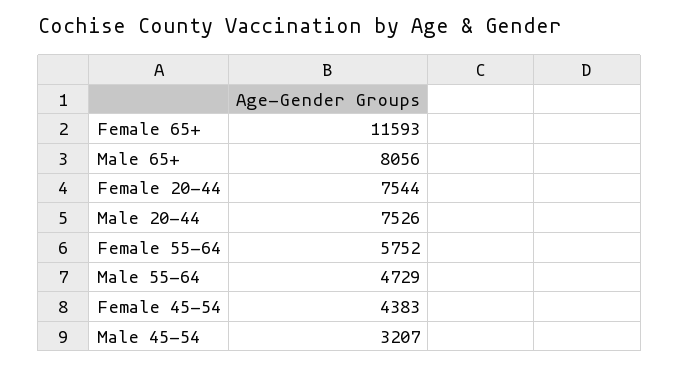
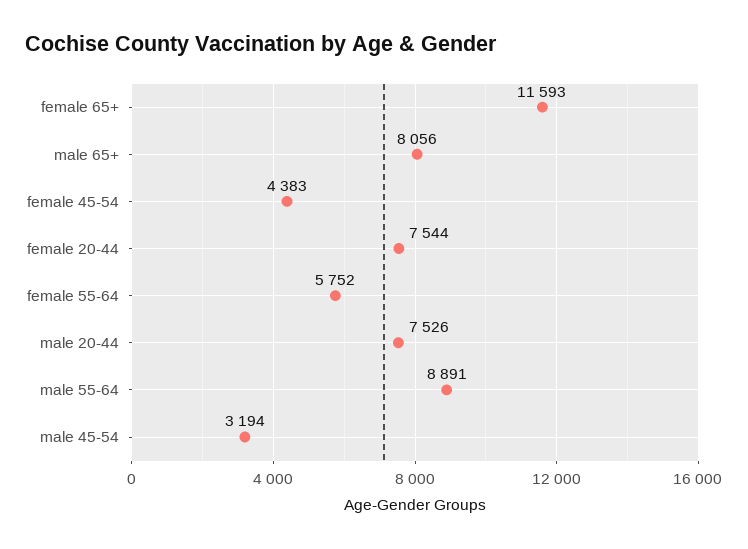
Male 55-64: 4729 -> 8891
Male 45-54: 3207 -> 3194

